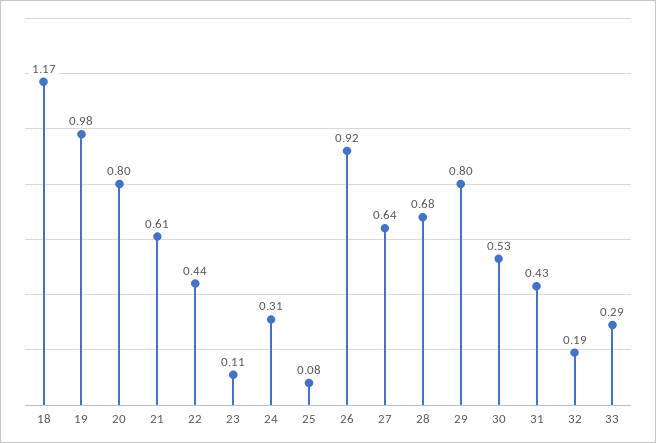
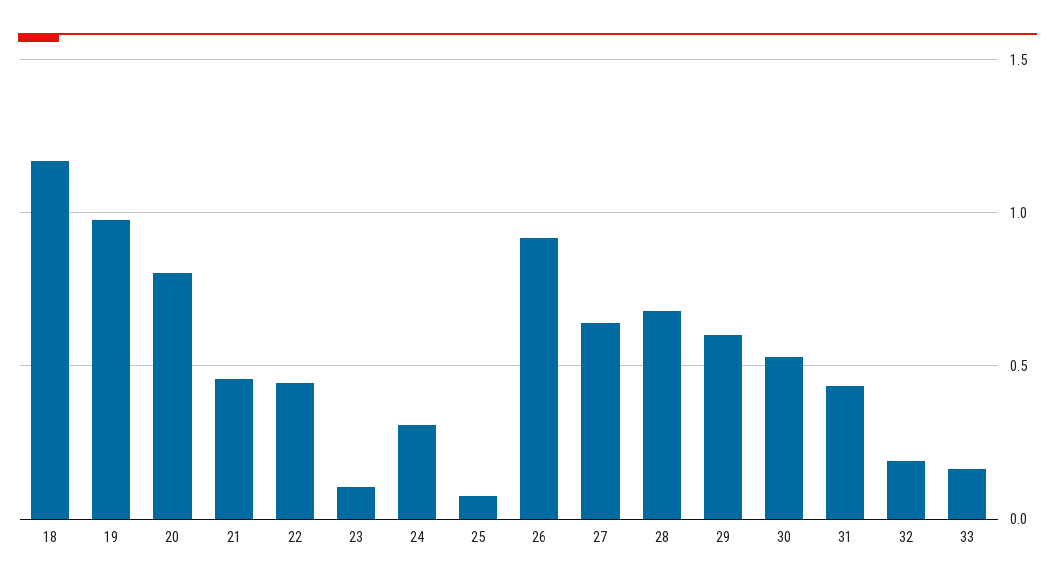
21: 0.61 -> 0.45
29: 0.8 -> 0.6
33: 0.29 -> 0.15

